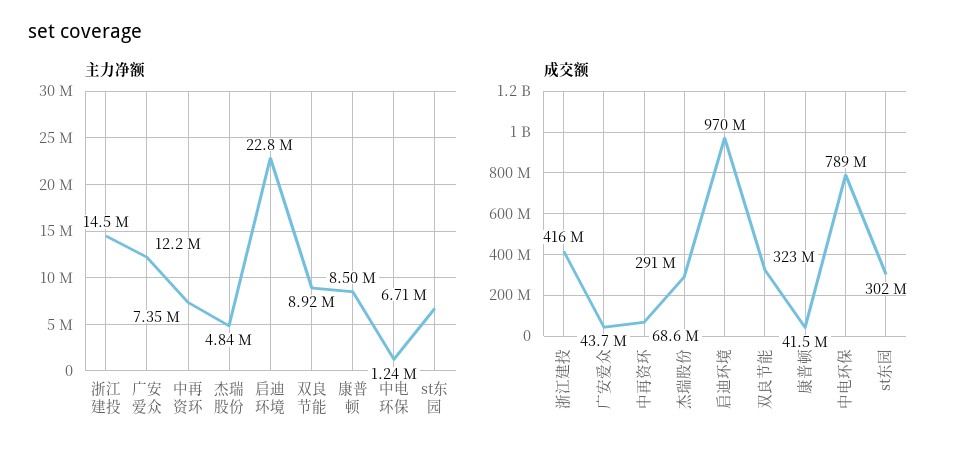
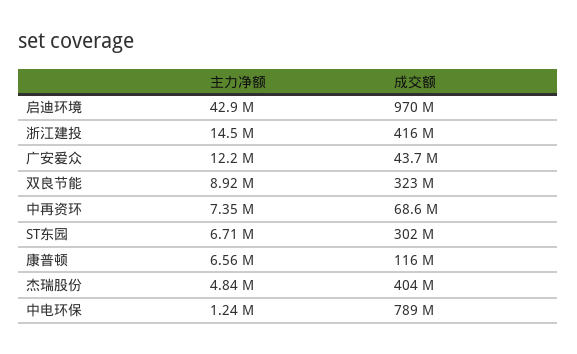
主力净额, 启迪环境: 22800000 -> 42900000
主力净额, 康普顿: 8500000 -> 6560000
成交额, 杰瑞股份: 291000000 -> 404000000
成交额, 康普顿: 41500000 -> 116000000

